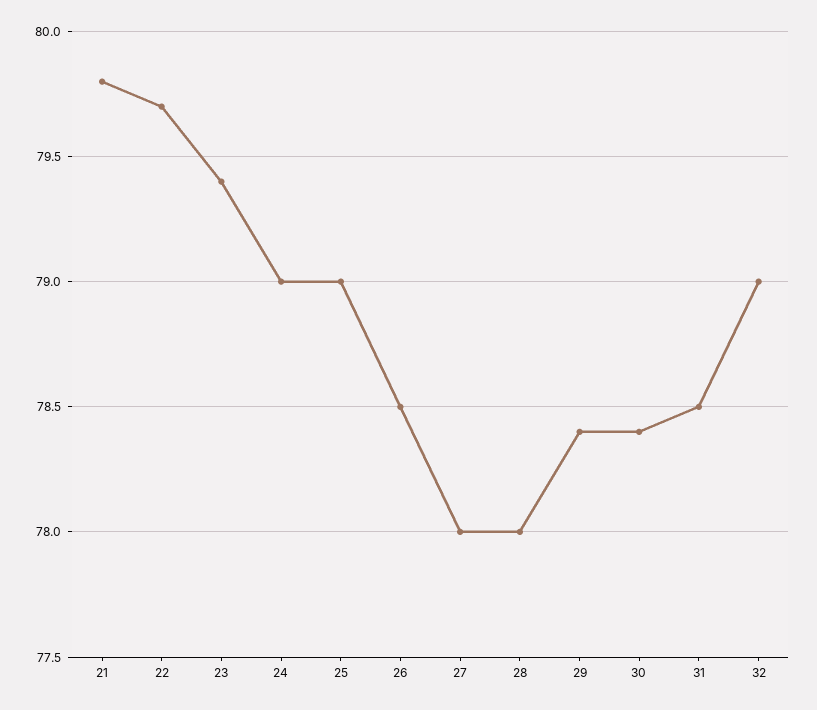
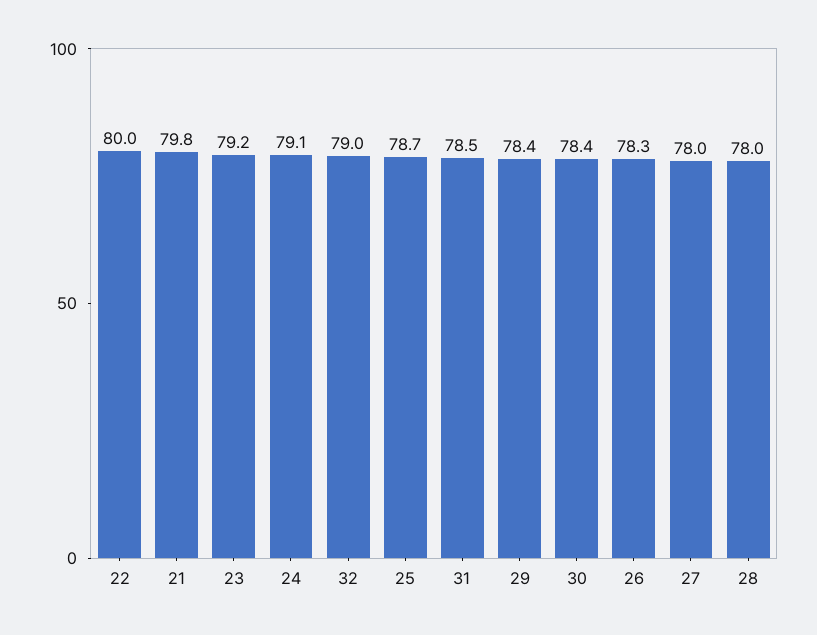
22: 79.7 -> 80
23: 79.4 -> 79.2
24: 79 -> 79.1
25: 79 -> 78.7
26: 78.5 -> 78.3

